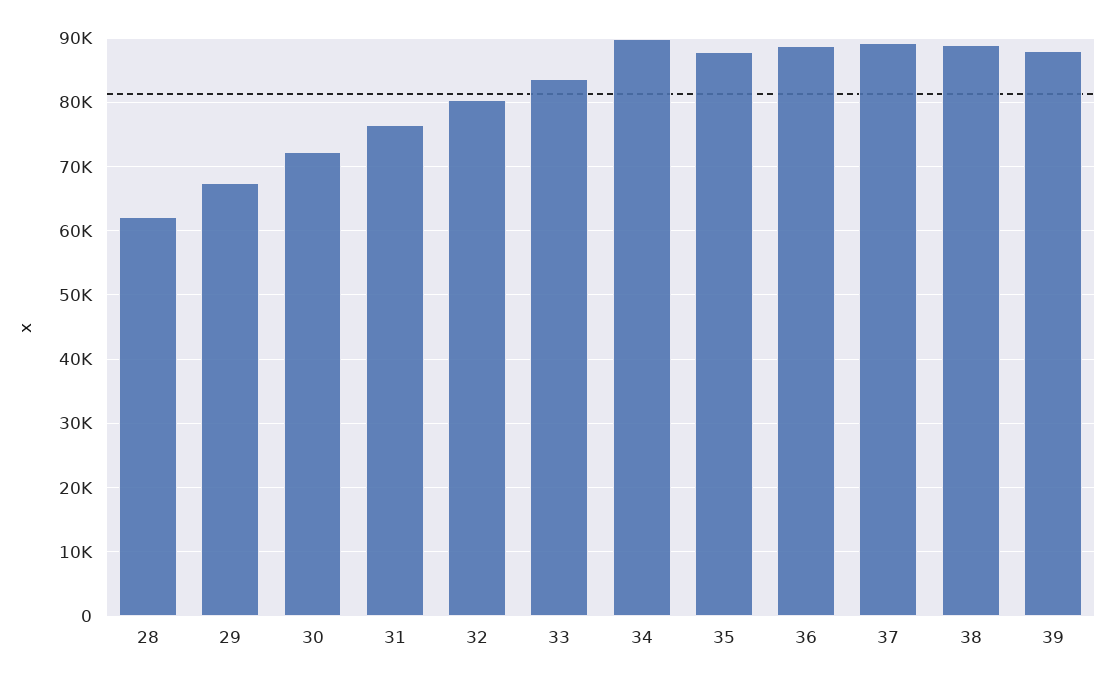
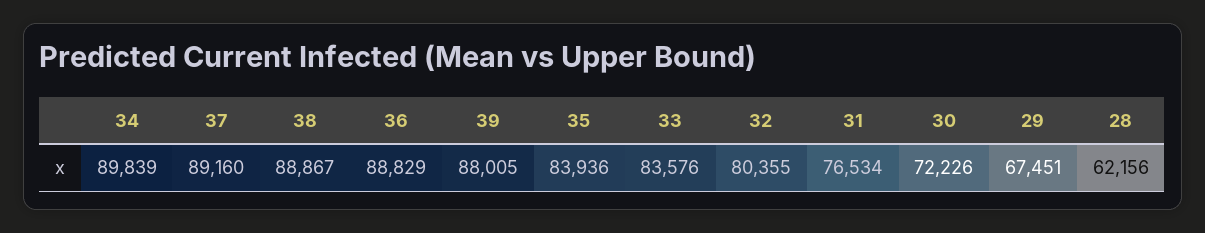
35: 88000 -> 83936

